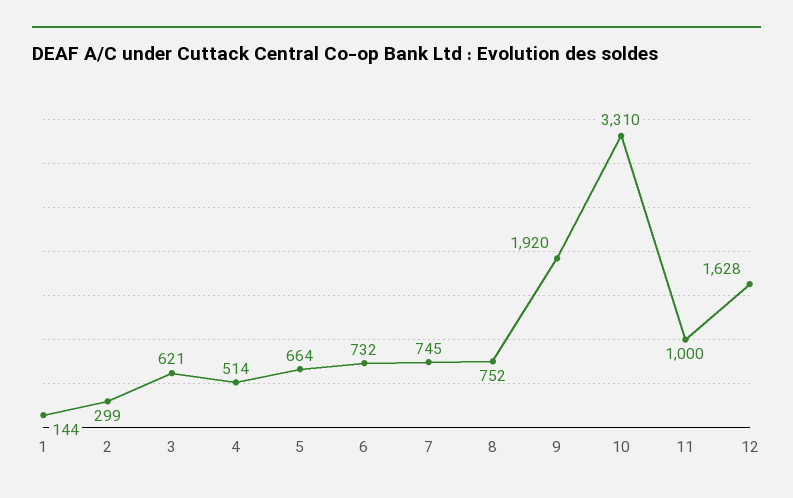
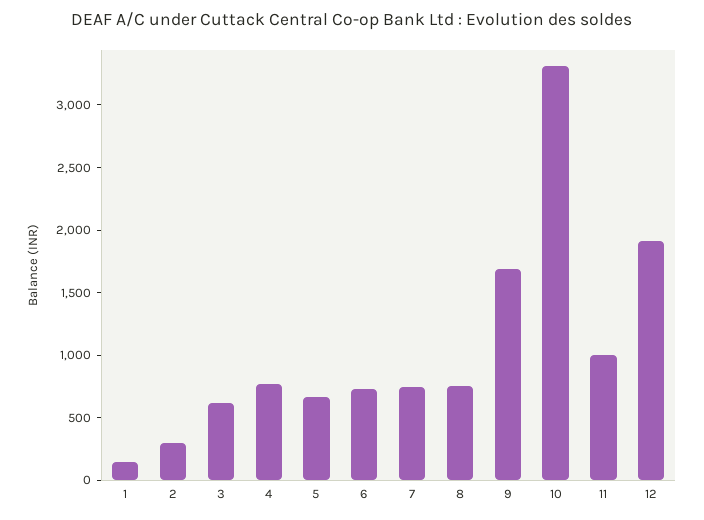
4: 514 -> 800
9: 1920 -> 1700
12: 1628 -> 1900

